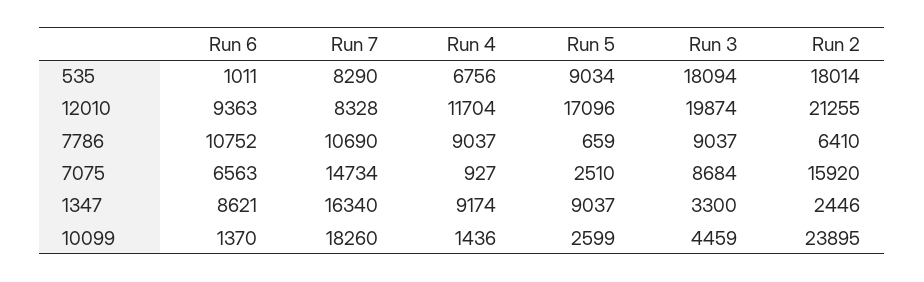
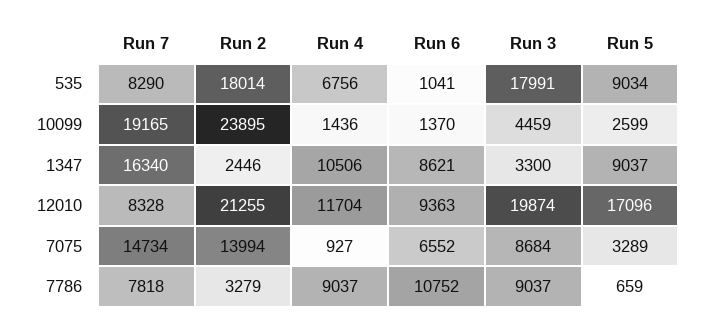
Run 6, 535: 1011 -> 1041
Run 3, 535: 18094 -> 17991
Run 7, 7786: 10690 -> 7818
Run 2, 7786: 6410 -> 3279
Run 6, 7075: 6563 -> 6552
Run 5, 7075: 2510 -> 3289
Run 2, 7075: 15920 -> 13994
Run 4, 1347: 9174 -> 10506
Run 7, 10099: 18260 -> 19165

